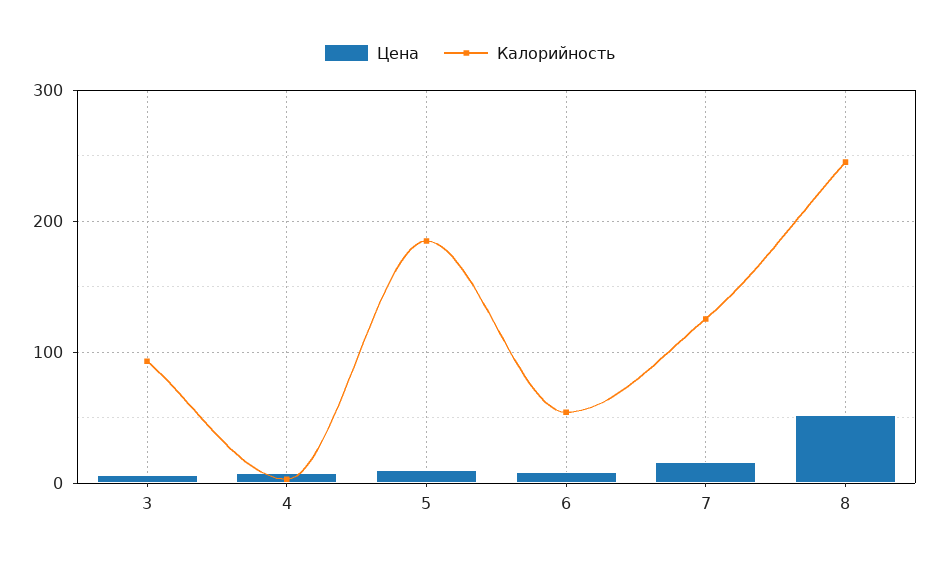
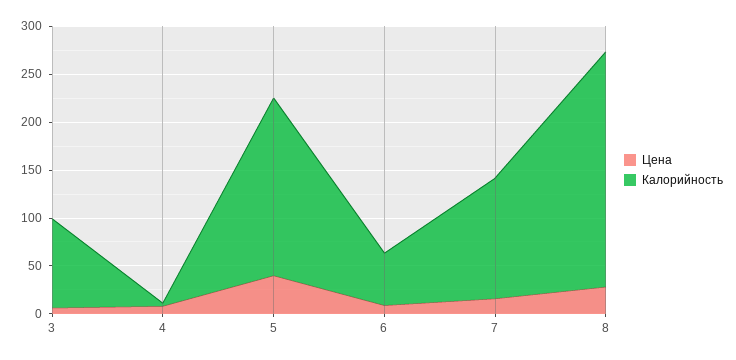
Цена, 5: 10 -> 40
Цена, 8: 50 -> 30

